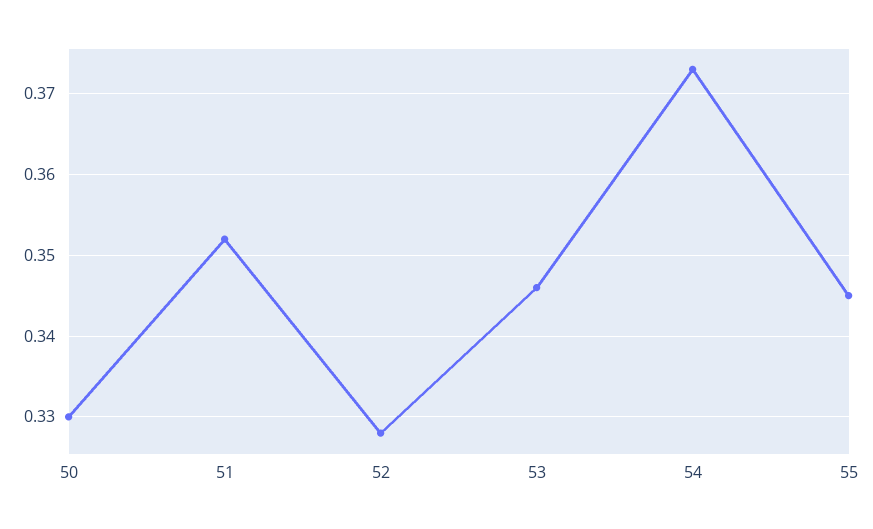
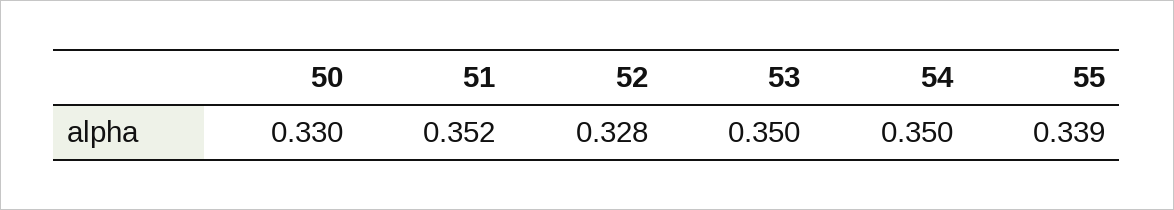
53: 0.346 -> 0.35
54: 0.373 -> 0.35
55: 0.345 -> 0.339

